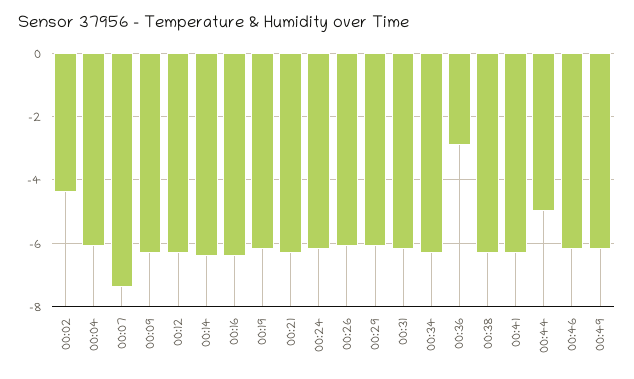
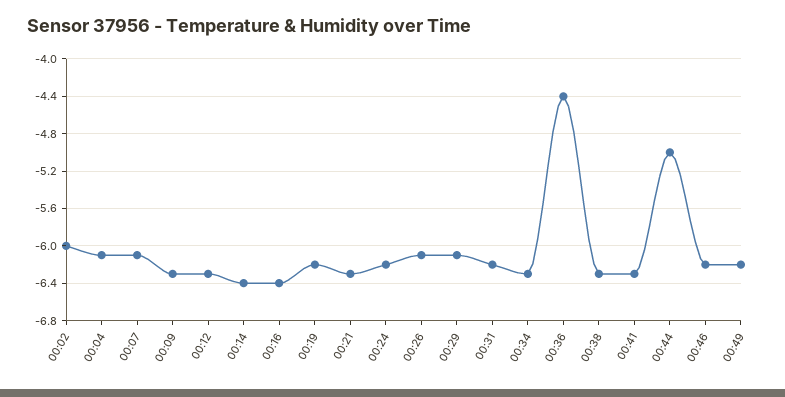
00:02: -4.5 -> -6
00:07: -7.5 -> -6.1
00:36: -3 -> -4.4

